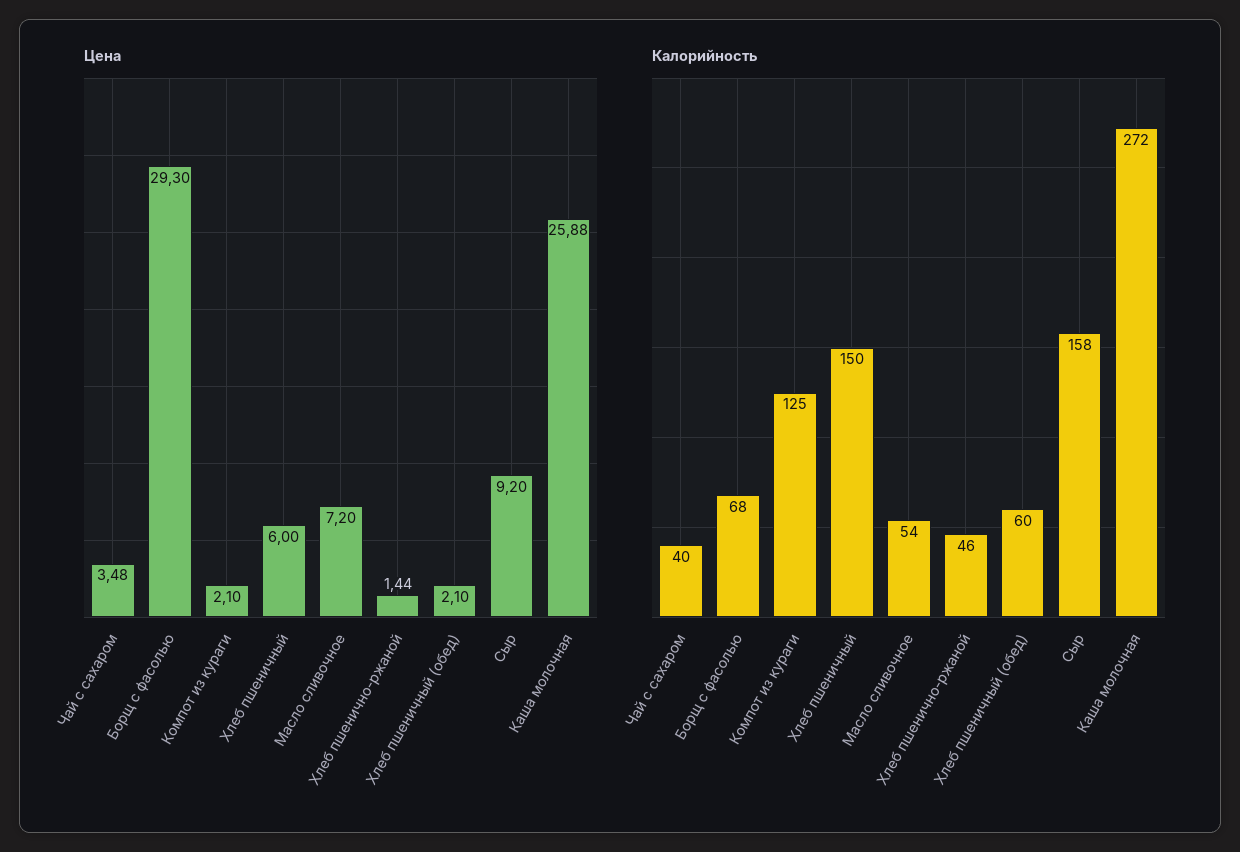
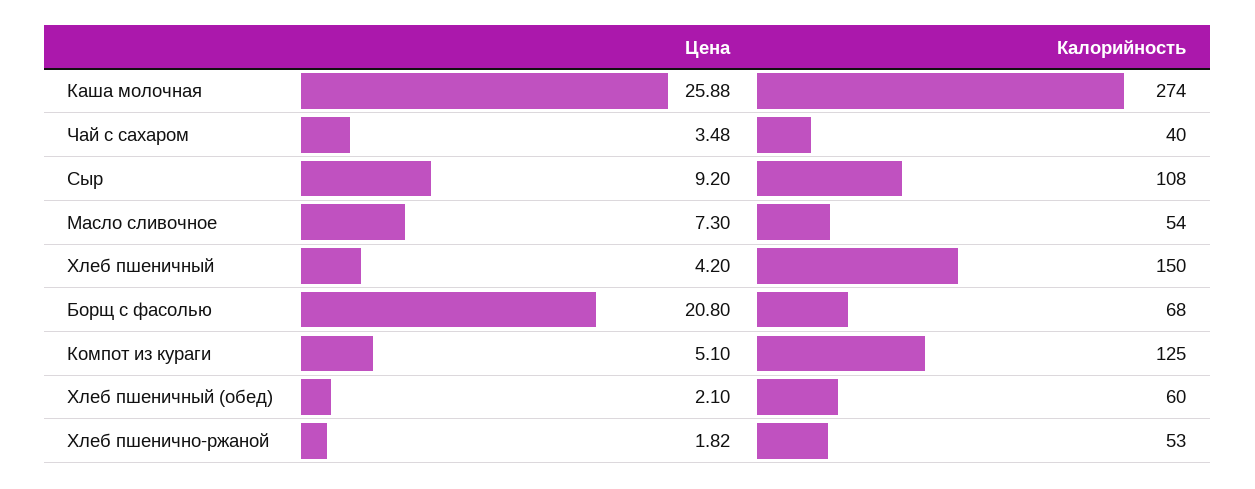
Цена, Борщ с фасолью: 29.3 -> 20.8
Цена, Компот из кураги: 2.1 -> 5.1
Цена, Хлеб пшеничный: 6 -> 4.2
Цена, Масло сливочное: 7.2 -> 7.3
Цена, Хлеб пшенично-ржаной: 1.44 -> 1.82
Калорийность, Хлеб пшенично-ржаной: 46 -> 53
Калорийность, Сыр: 158 -> 108
Калорийность, Каша молочная: 272 -> 274

